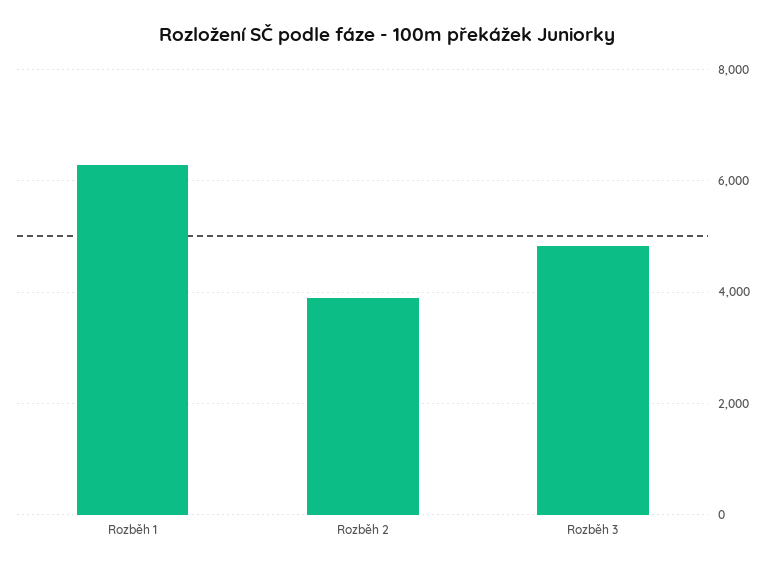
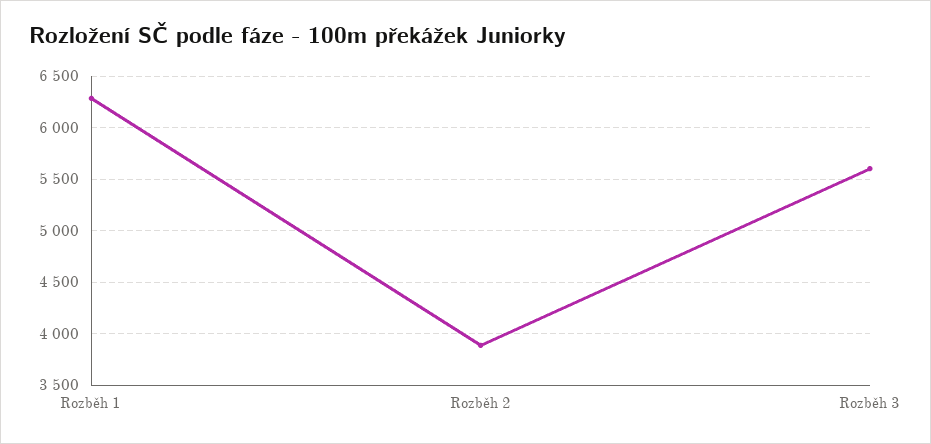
Rozběh 3: 4800 -> 5600

